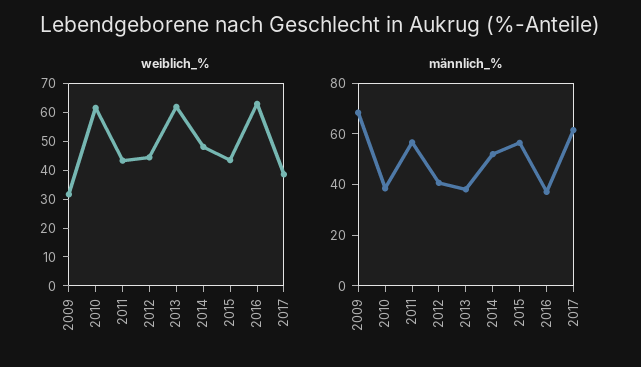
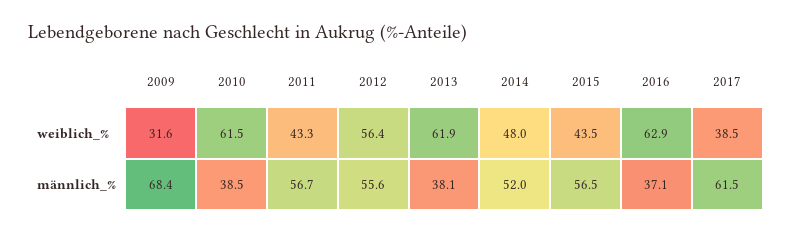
weiblich_%, 2012: 45 -> 56.4
männlich_%, 2012: 40 -> 55.6

